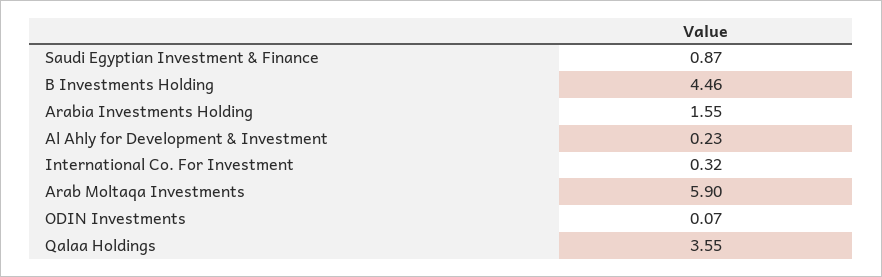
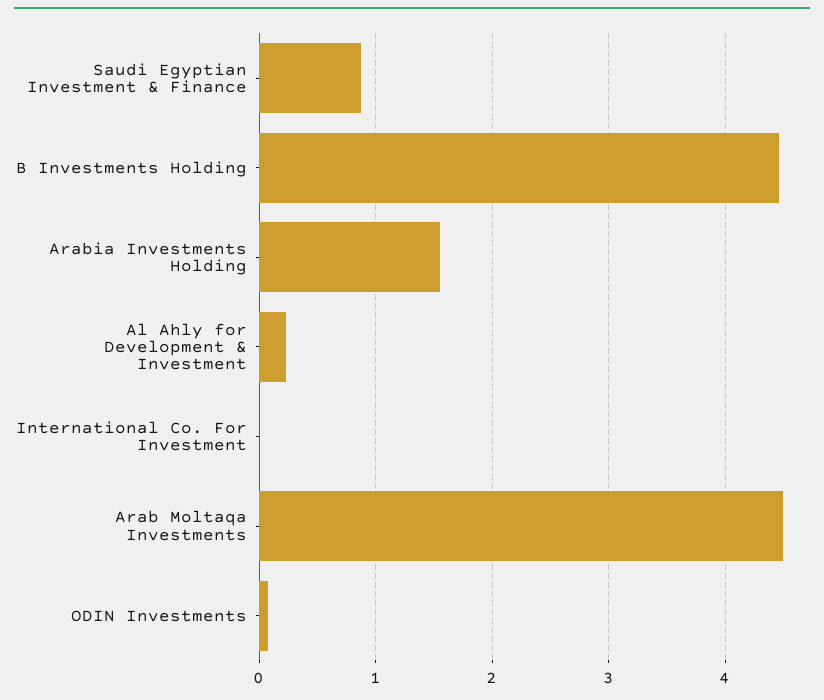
International Co. For Investment: 0.32 -> 0
Arab Moltaqa Investments: 5.9 -> 4.5
Qalaa Holdings: 3.55 -> none

